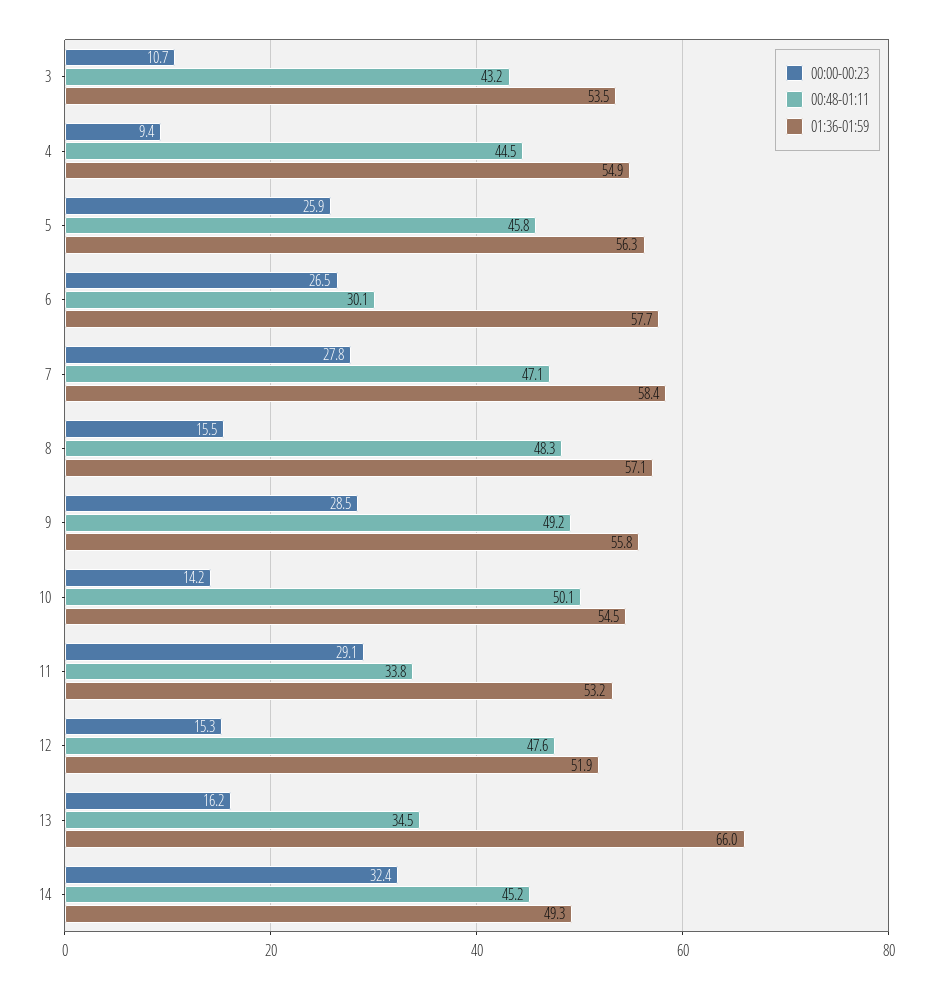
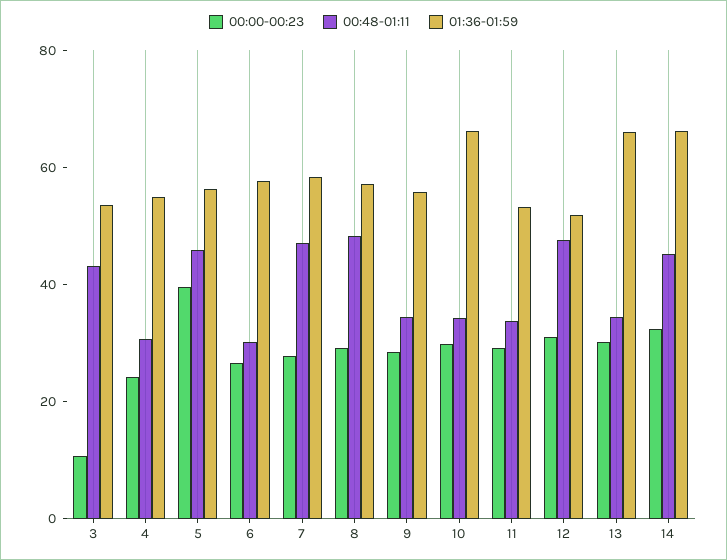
00:00-00:23, 4: 9.4 -> 25
00:48-01:11, 4: 44.5 -> 30
00:00-00:23, 5: 25.9 -> 40
00:00-00:23, 8: 15.5 -> 30
00:48-01:11, 9: 49.2 -> 35
00:00-00:23, 10: 14.2 -> 30
00:48-01:11, 10: 50.1 -> 35
01:36-01:59, 10: 54.5 -> 65
00:00-00:23, 12: 15.3 -> 30
00:00-00:23, 13: 16.2 -> 30
01:36-01:59, 14: 49.3 -> 65

